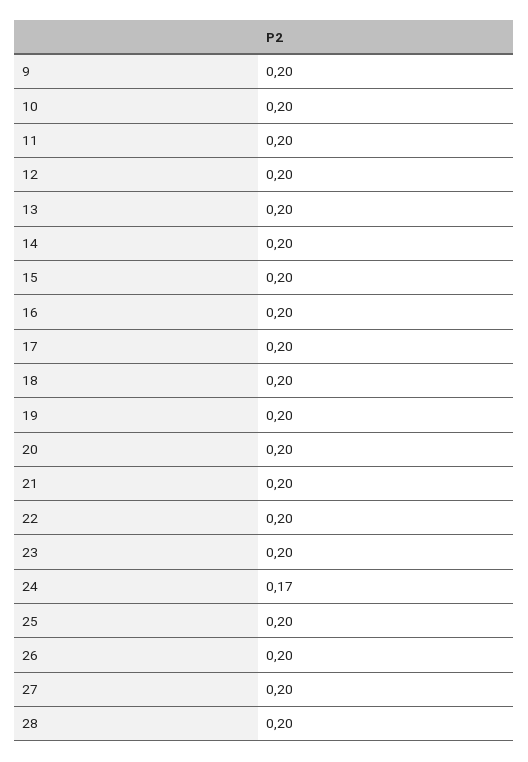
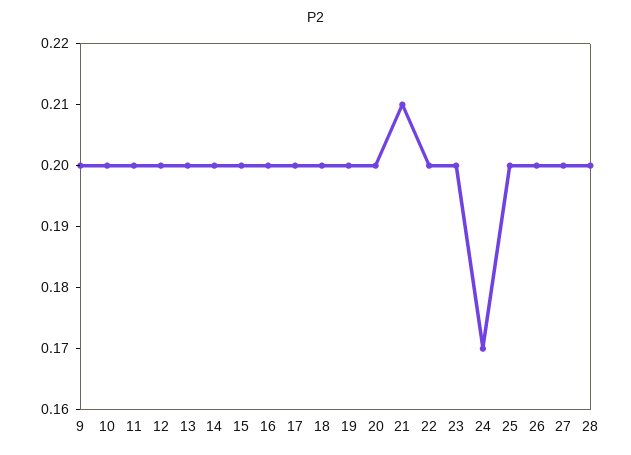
21: 0.2 -> 0.21

